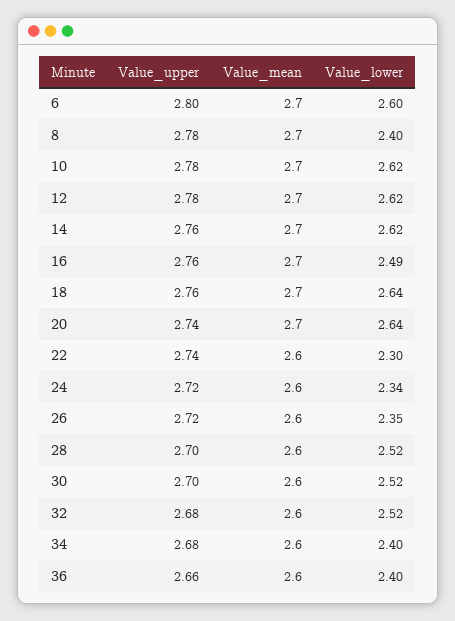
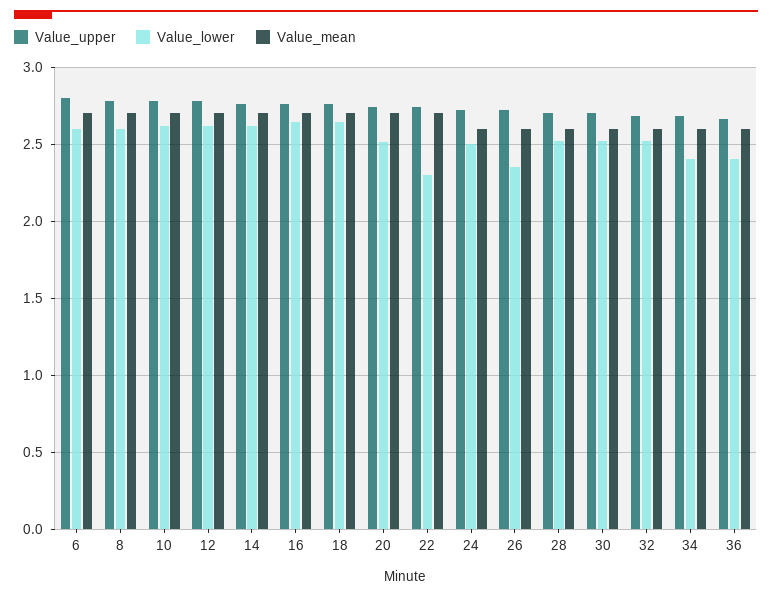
Value_lower, 8: 2.4 -> 2.6
Value_lower, 16: 2.49 -> 2.65
Value_lower, 20: 2.64 -> 2.5
Value_mean, 22: 2.6 -> 2.7
Value_lower, 24: 2.34 -> 2.5

